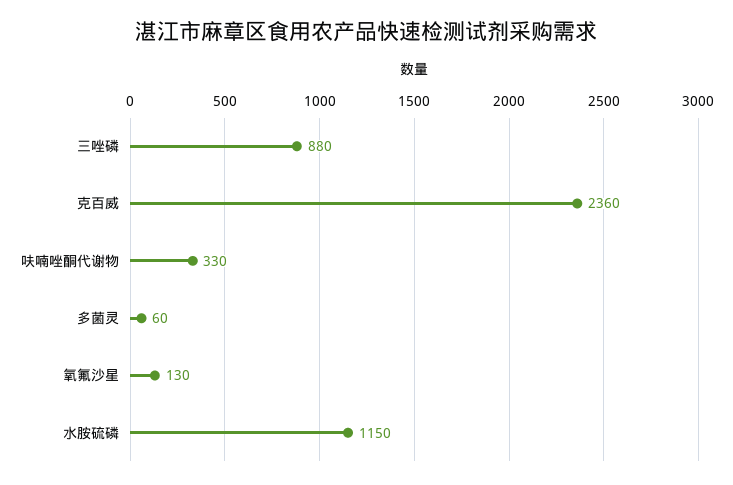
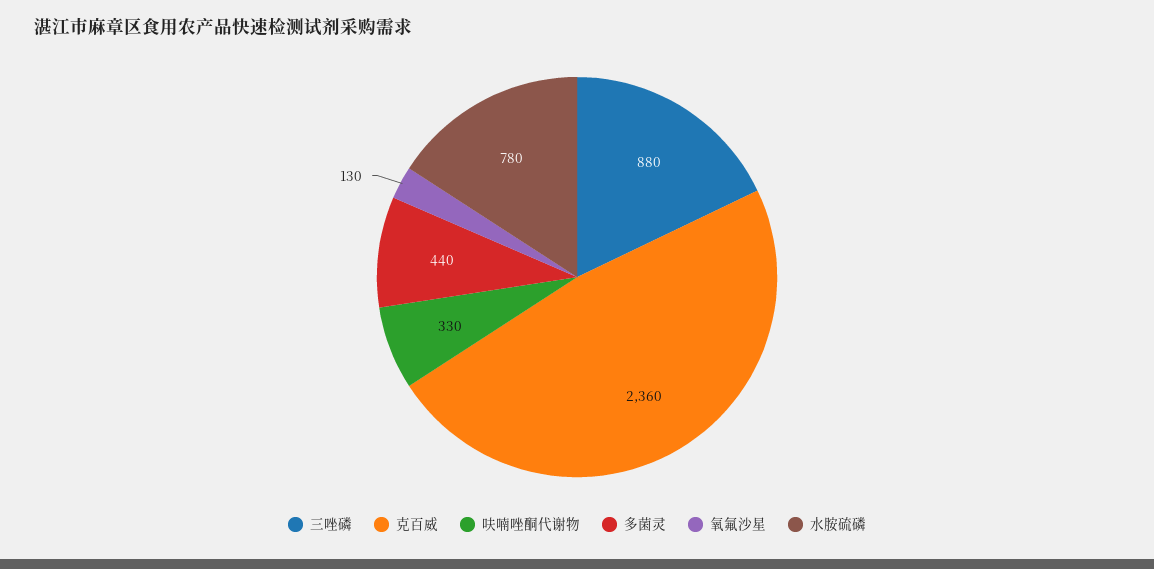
多菌灵: 60 -> 440
水胺硫磷: 1150 -> 780

